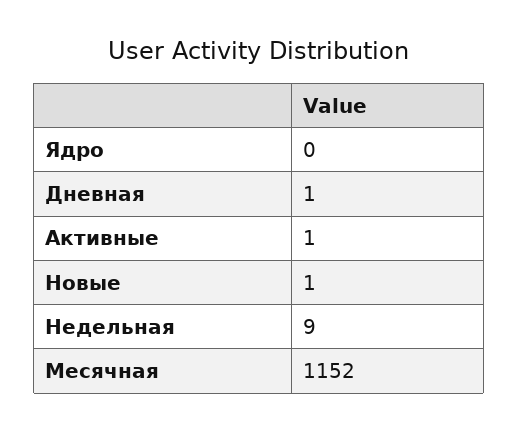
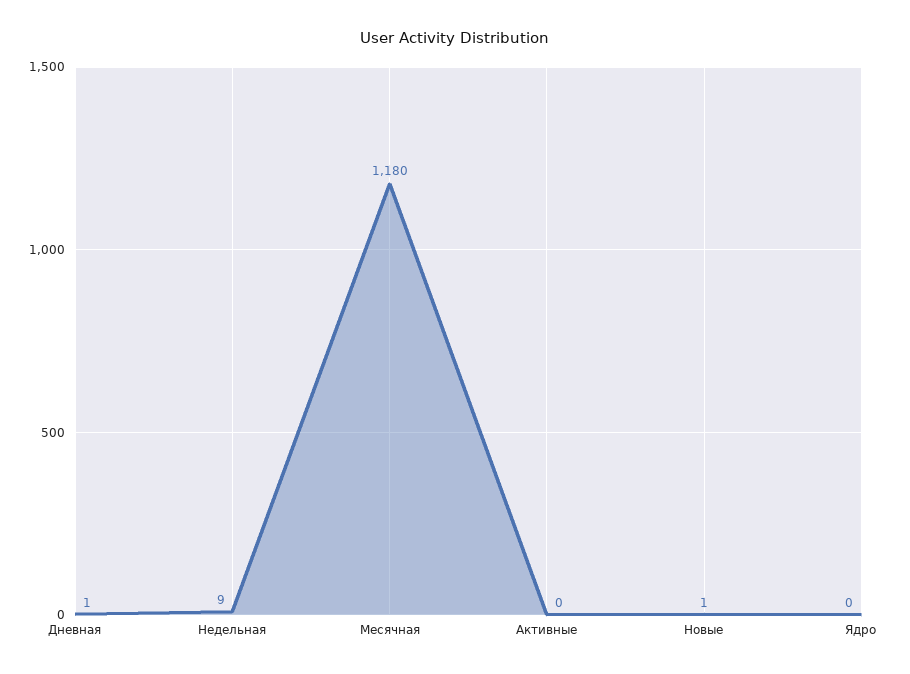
Активные: 1 -> 0
Месячная: 1152 -> 1180

